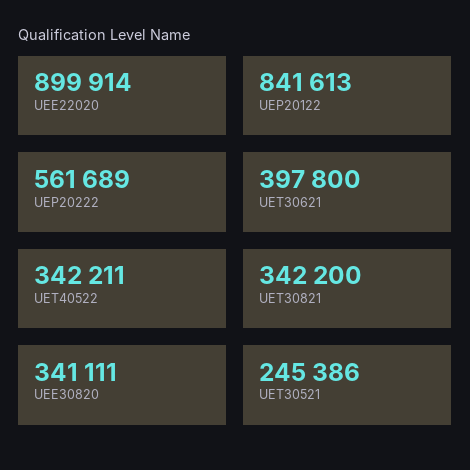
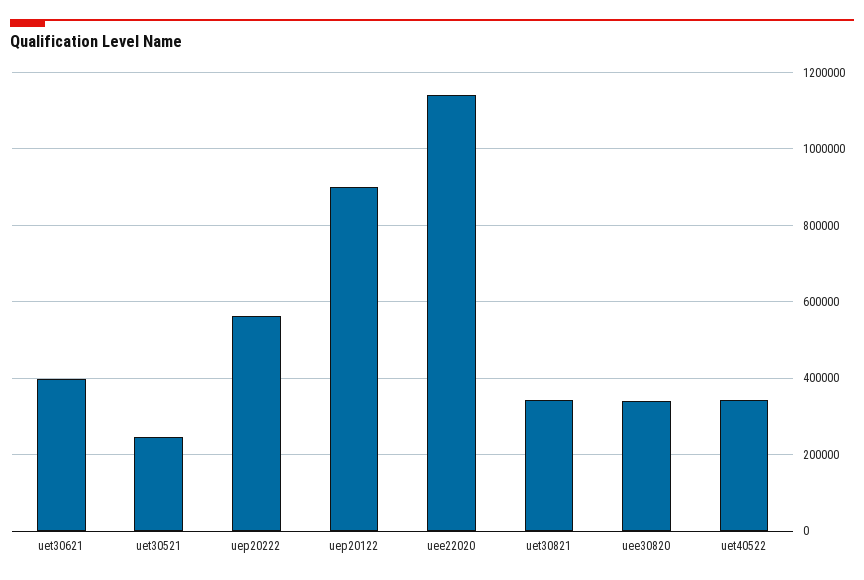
UEE22020: 899914 -> 1140000
UEP20122: 841613 -> 900000

